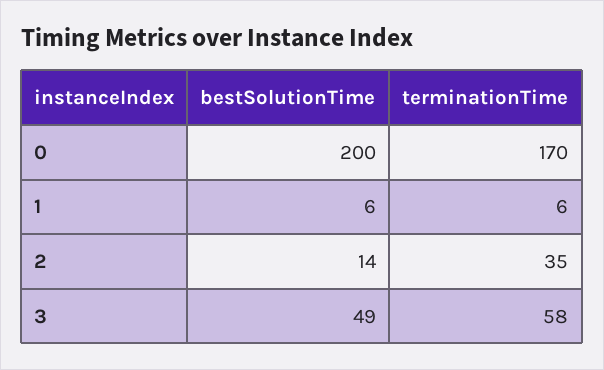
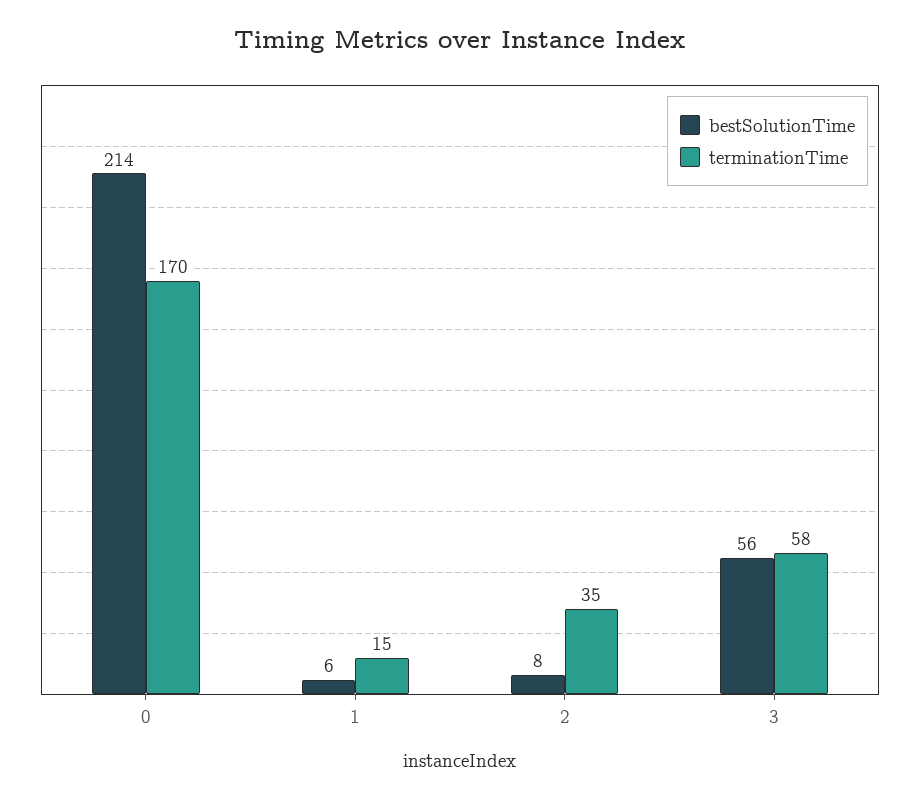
bestSolutionTime, 0: 200 -> 214
terminationTime, 1: 6 -> 15
bestSolutionTime, 2: 14 -> 8
bestSolutionTime, 3: 49 -> 56

